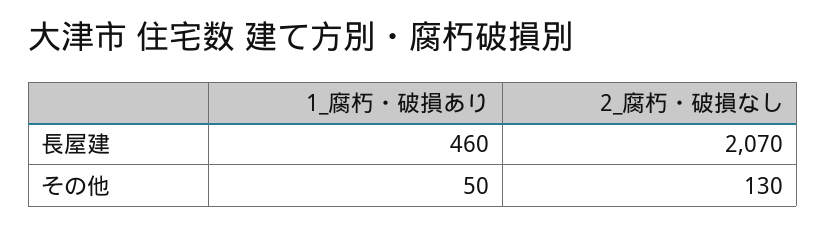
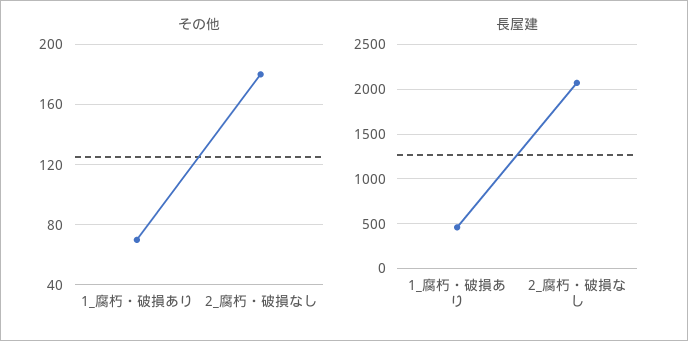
その他, 1_腐朽・破損あり: 50 -> 70
その他, 2_腐朽・破損なし: 130 -> 180

